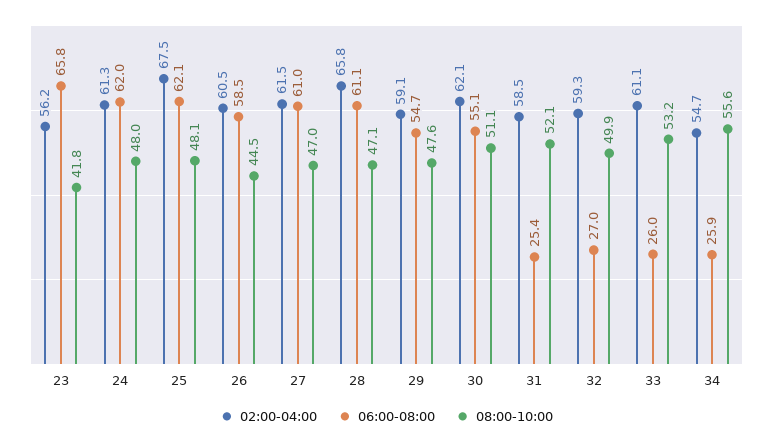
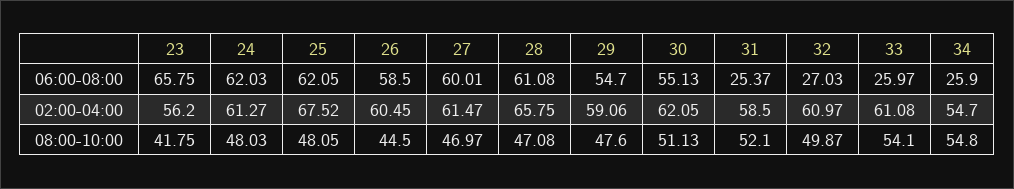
06:00-08:00, 27: 61 -> 60.01
02:00-04:00, 32: 59.3 -> 60.97
08:00-10:00, 33: 53.2 -> 54.1
08:00-10:00, 34: 55.6 -> 54.8

